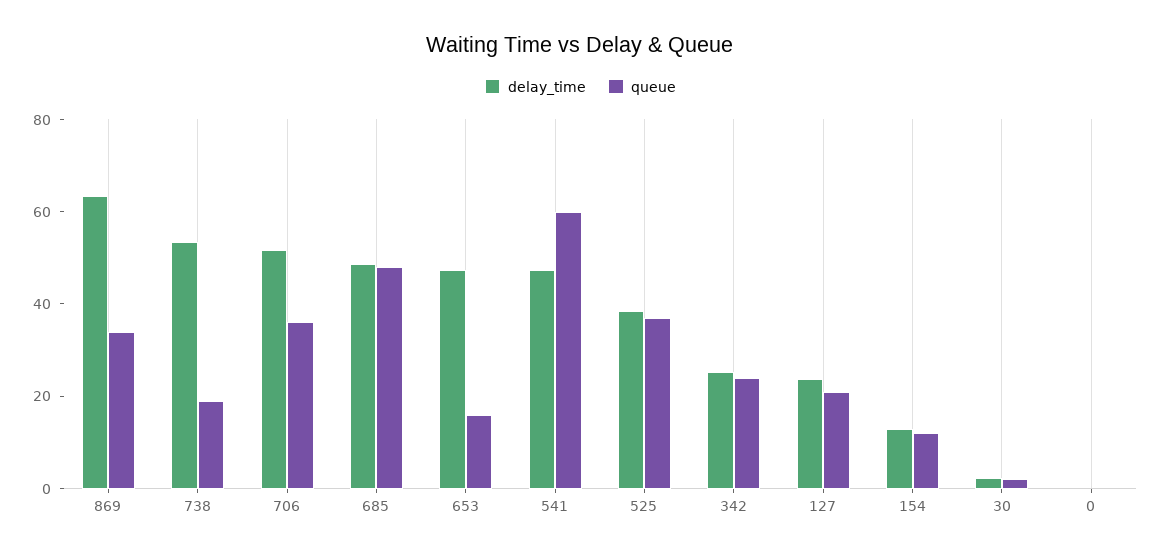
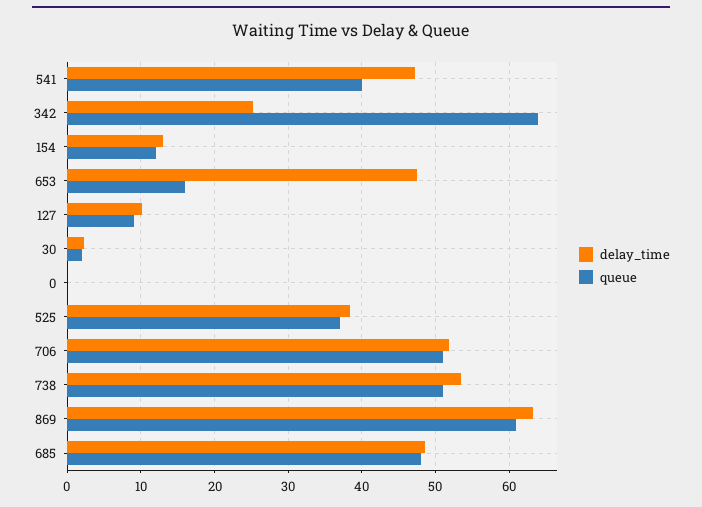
queue, 869: 35 -> 61
queue, 738: 20 -> 51
queue, 706: 35 -> 51
queue, 541: 60 -> 40
queue, 342: 25 -> 64
delay_time, 127: 25 -> 10
queue, 127: 20 -> 9

